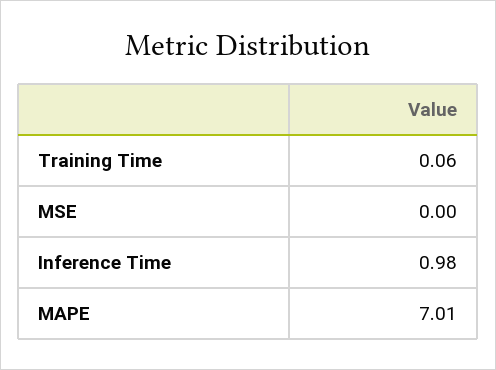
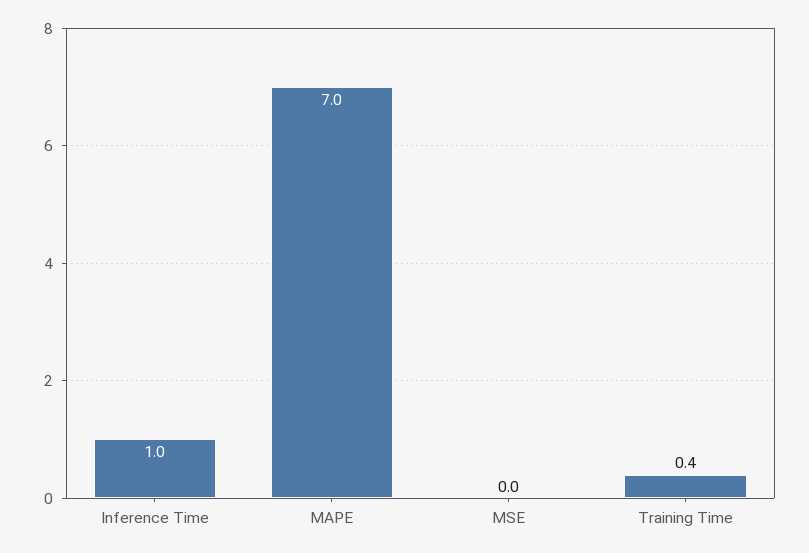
Training Time: 0.06 -> 0.4

